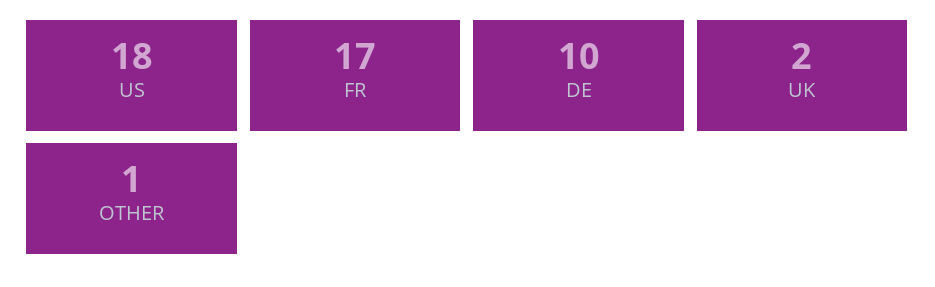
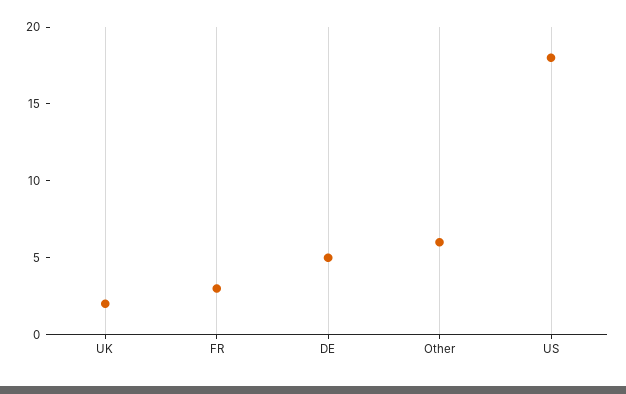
FR: 17 -> 3
DE: 10 -> 5
OTHER: 1 -> 6

